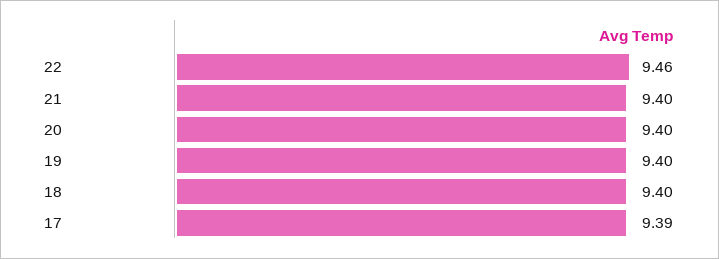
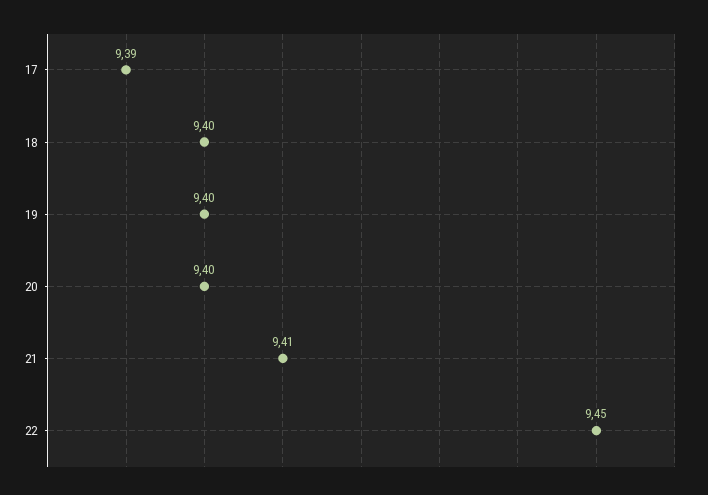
22: 9.46 -> 9.45
21: 9.4 -> 9.41

